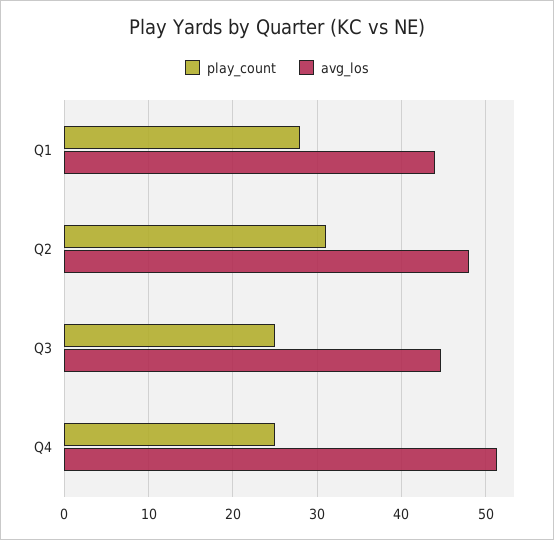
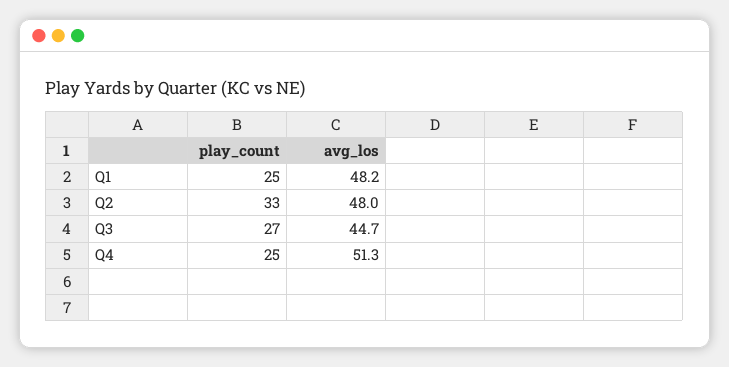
play_count, Q1: 28 -> 25
avg_los, Q1: 44 -> 48.2
play_count, Q2: 31 -> 33
play_count, Q3: 25 -> 27

